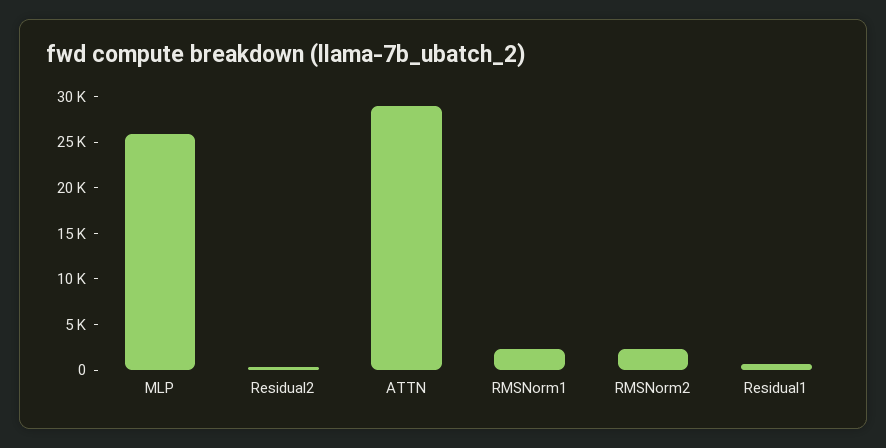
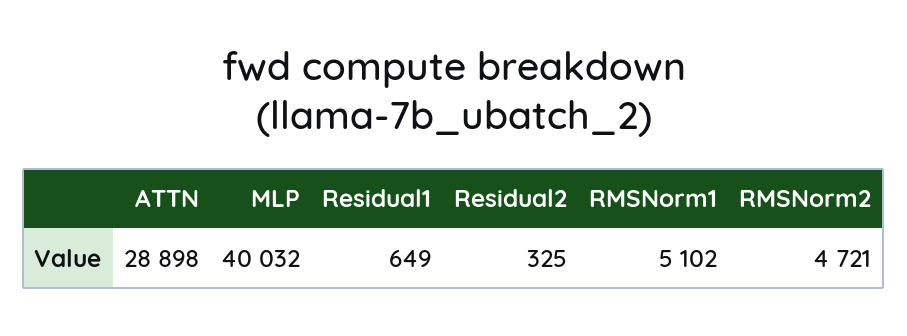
MLP: 26000 -> 40032
RMSNorm1: 2000 -> 5102
RMSNorm2: 2000 -> 4721

